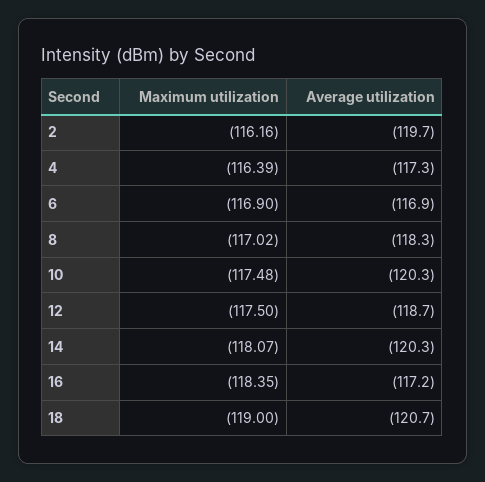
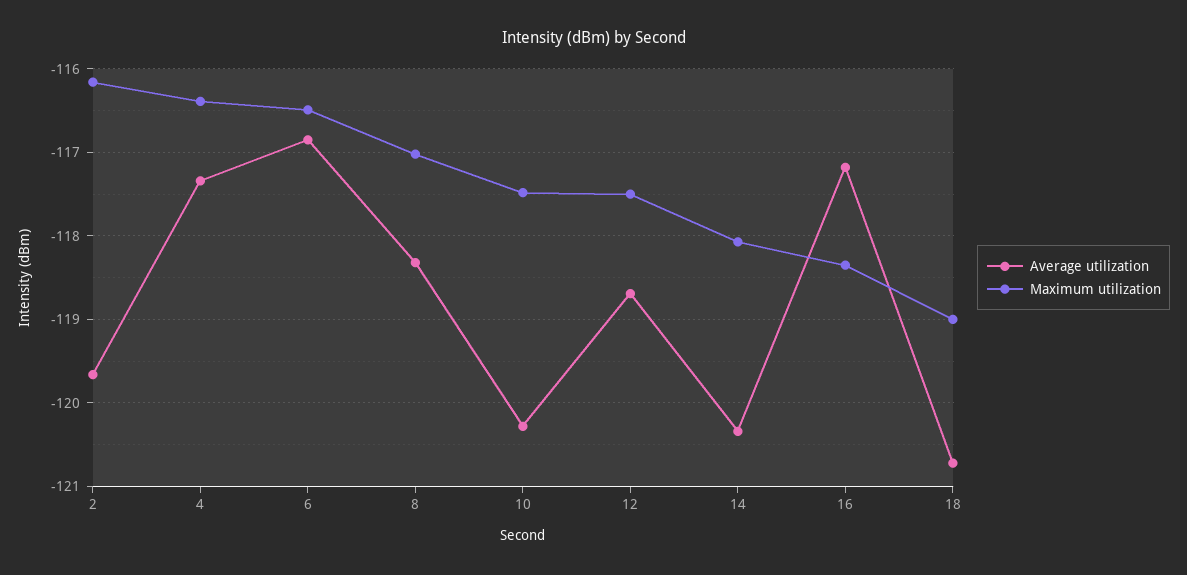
Maximum utilization, 6: -116.9 -> -116.5

